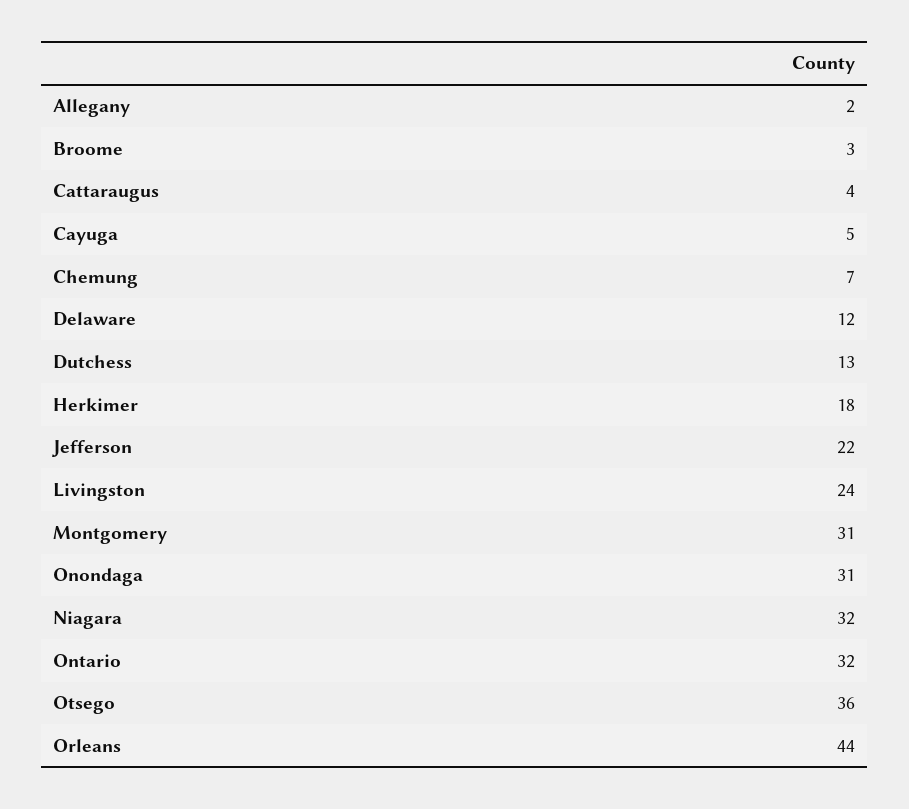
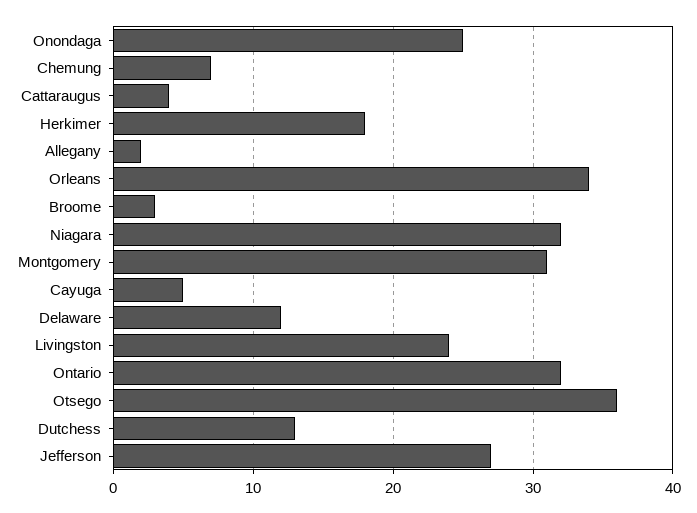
Jefferson: 22 -> 27
Onondaga: 31 -> 25
Orleans: 44 -> 34

